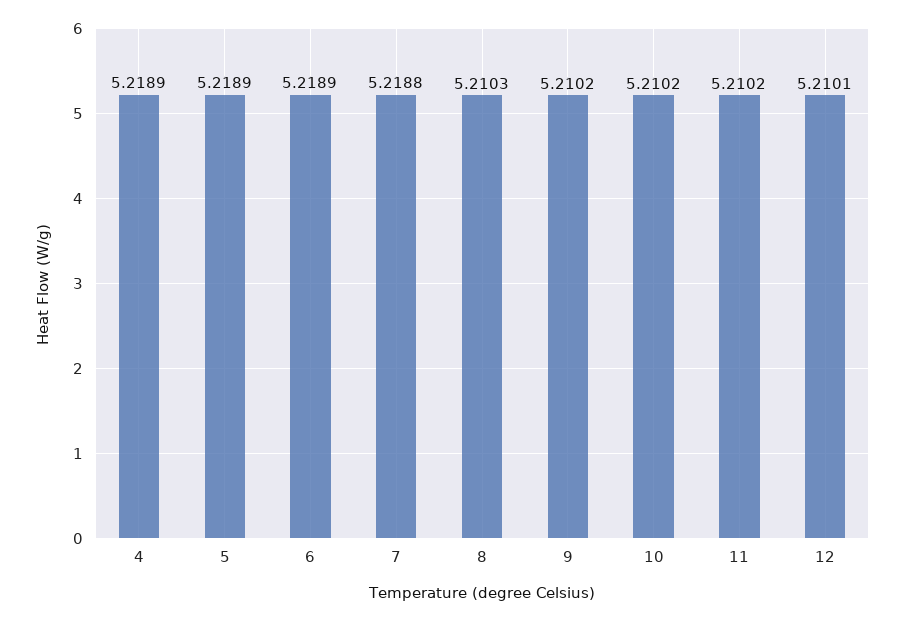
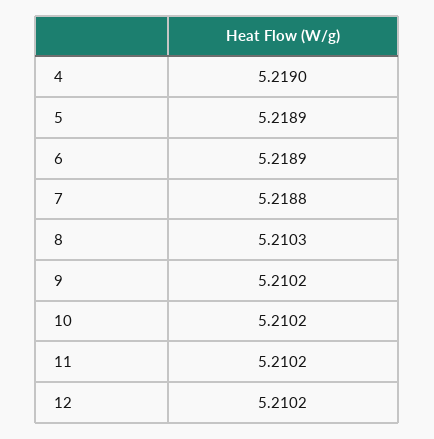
4: 5.2189 -> 5.219
12: 5.2101 -> 5.2102

